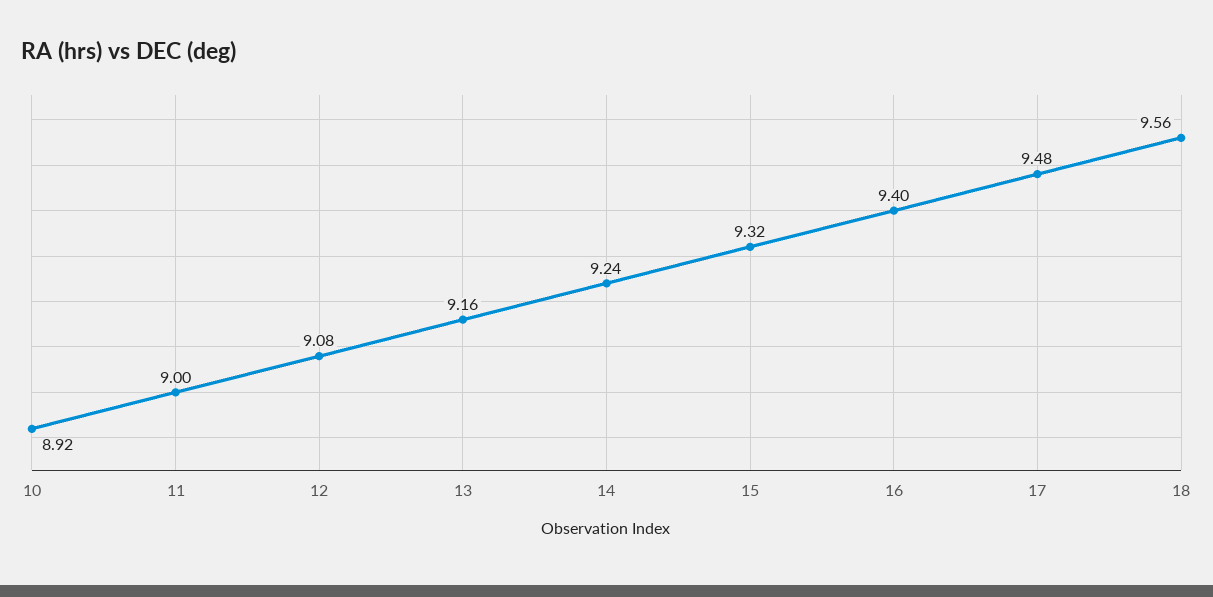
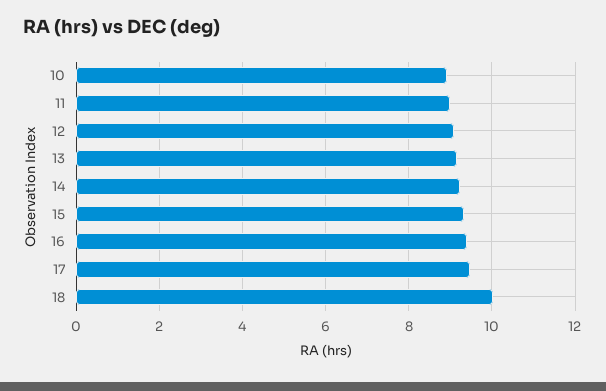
18: 9.56 -> 10

